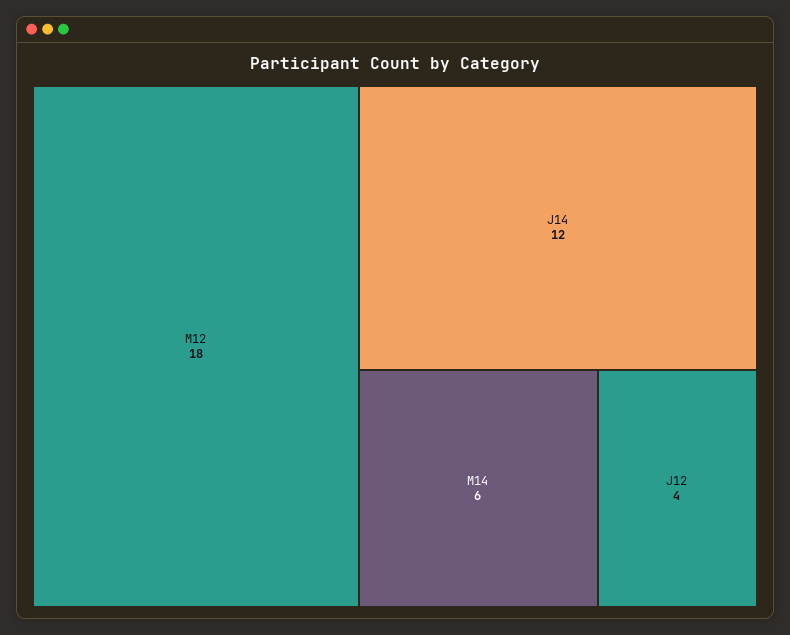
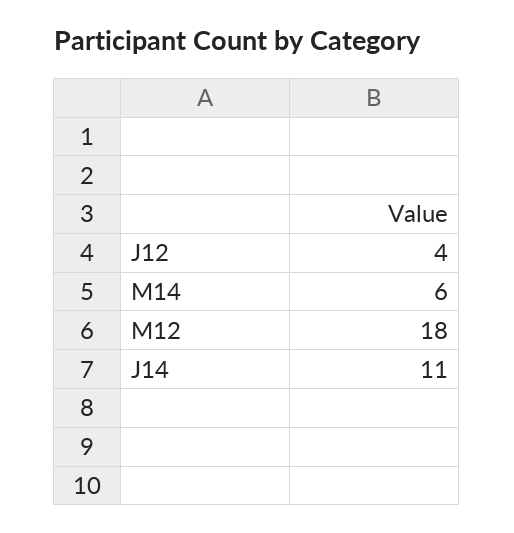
J14: 12 -> 11

